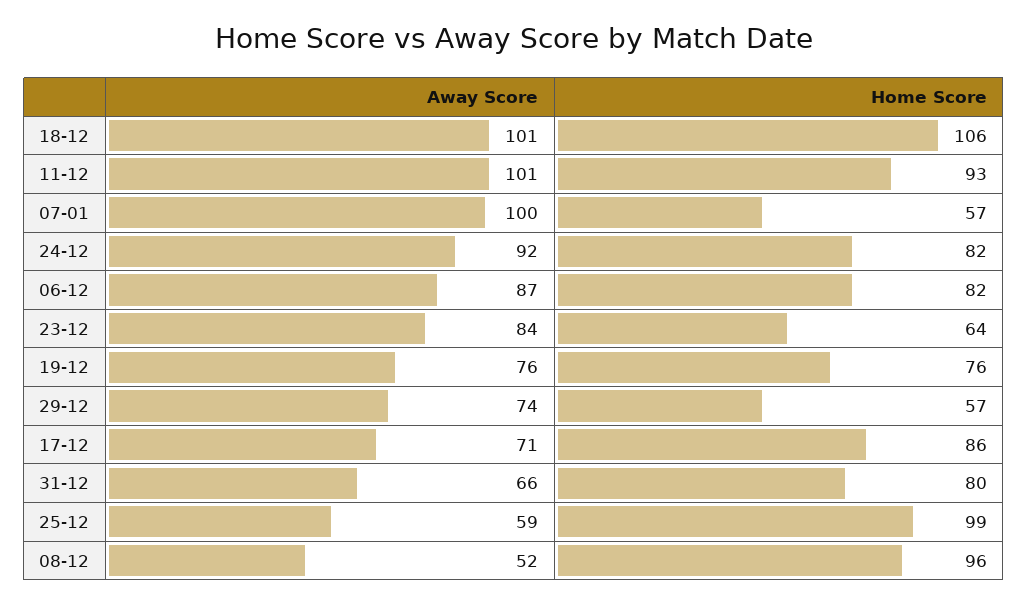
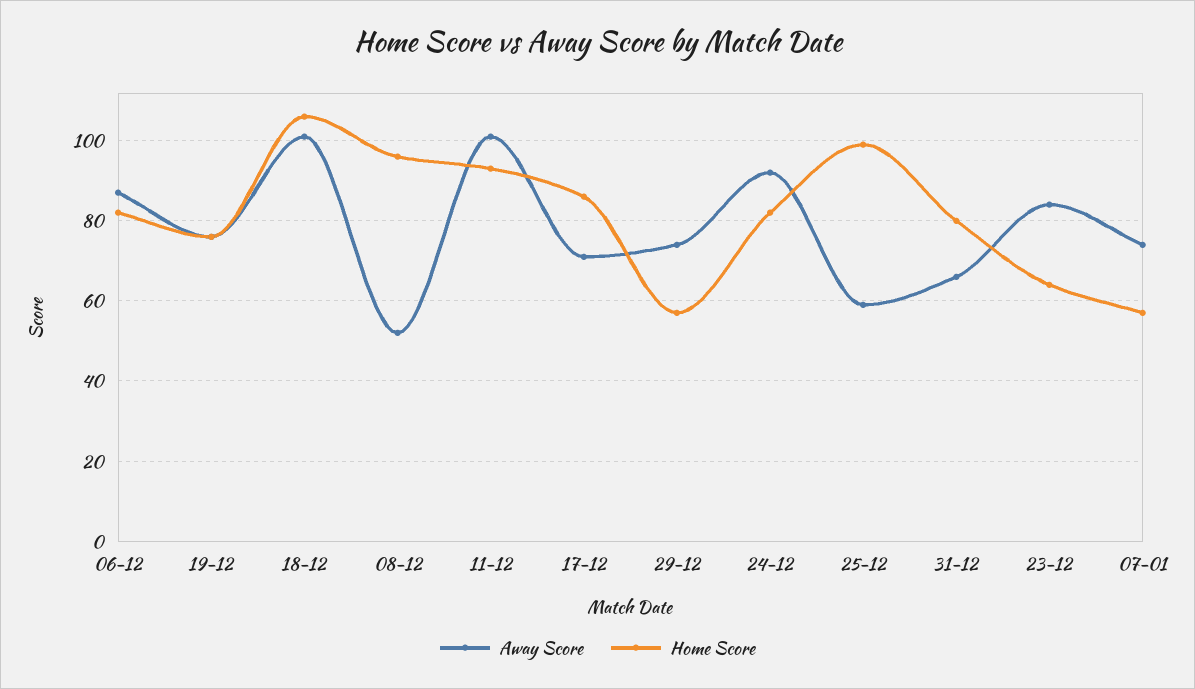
Away Score, 07-01: 100 -> 75

